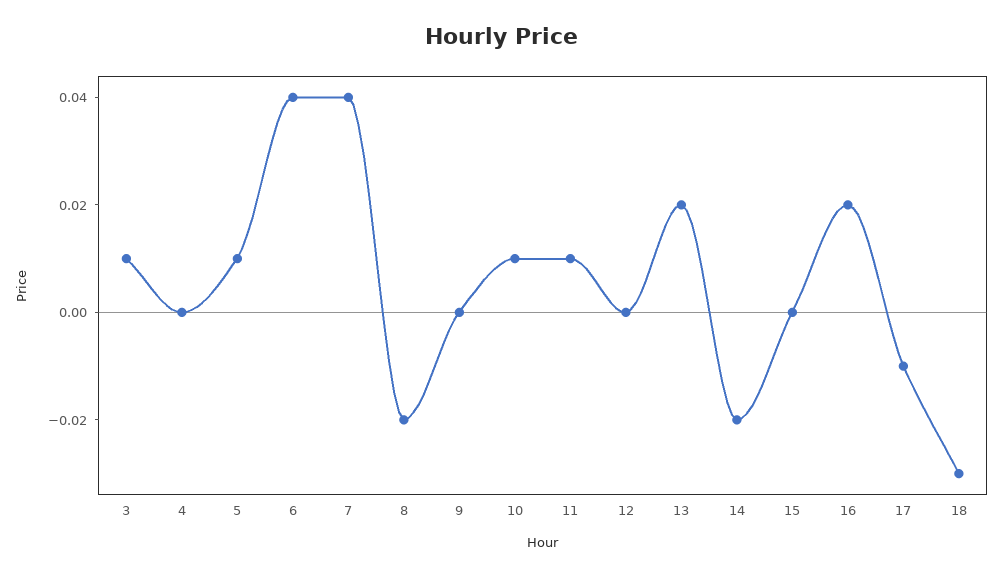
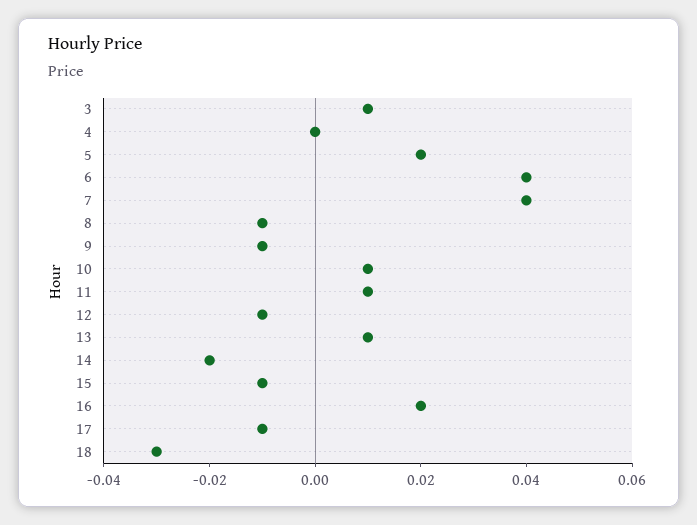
5: 0.01 -> 0.02
8: -0.02 -> -0.01
9: 0 -> -0.01
12: 0 -> -0.01
13: 0.02 -> 0.01
15: 0 -> -0.01

